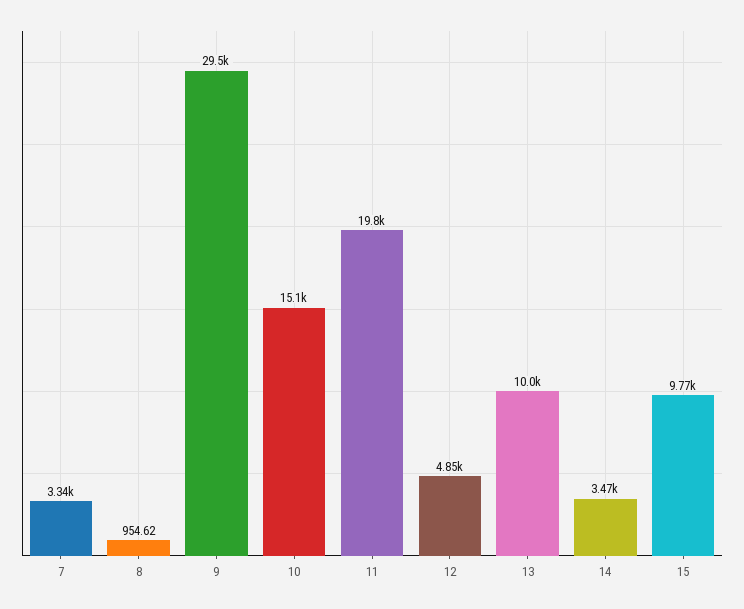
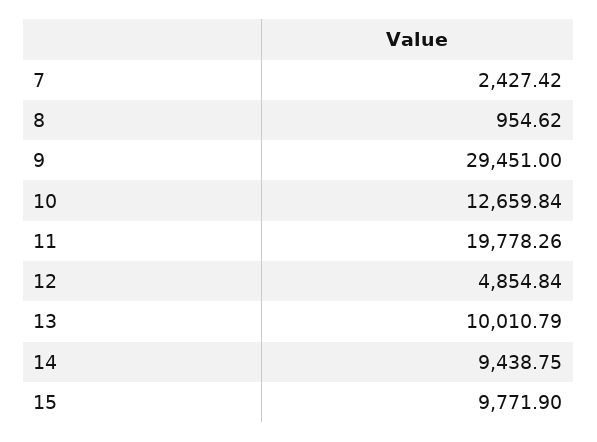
7: 3340 -> 2427.42
10: 15100 -> 12659.84
14: 3470 -> 9438.75

